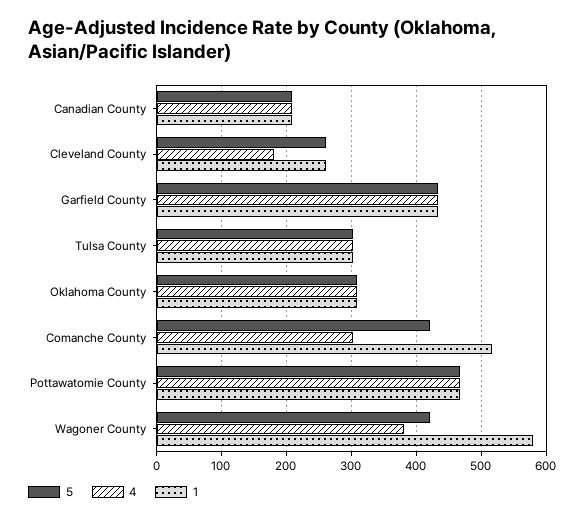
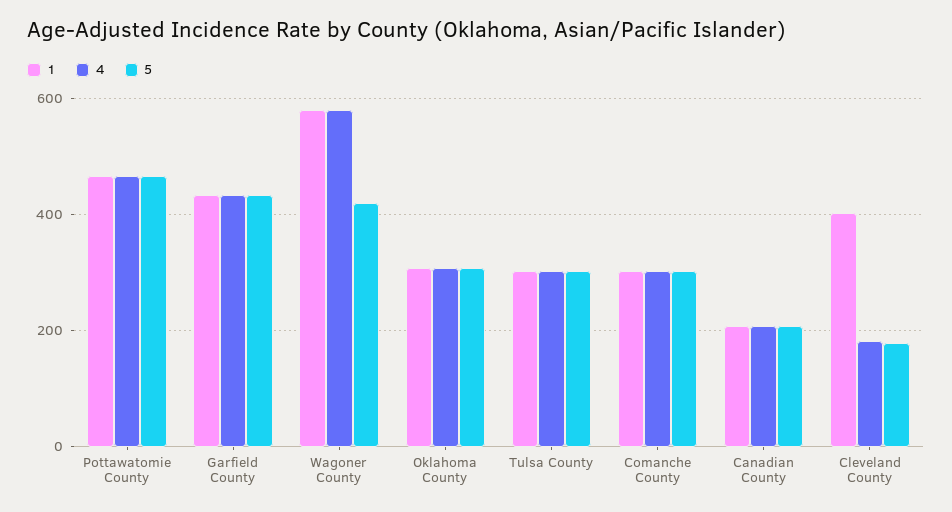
5, Cleveland County: 260 -> 180
1, Cleveland County: 260 -> 400
5, Comanche County: 420 -> 300
1, Comanche County: 520 -> 300
4, Wagoner County: 380 -> 580

